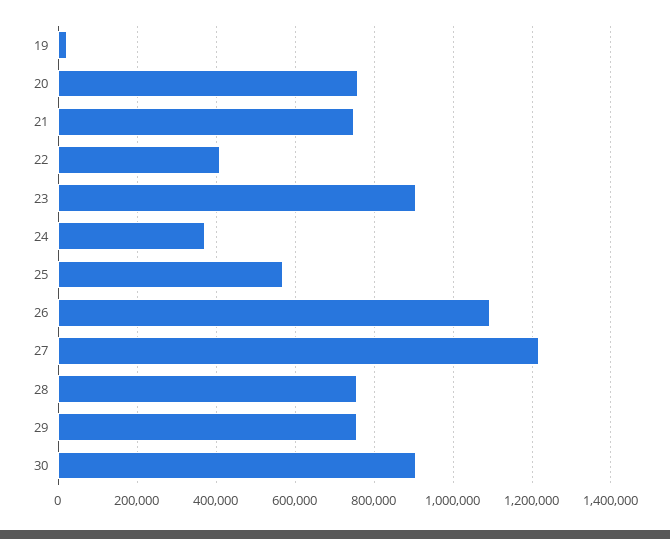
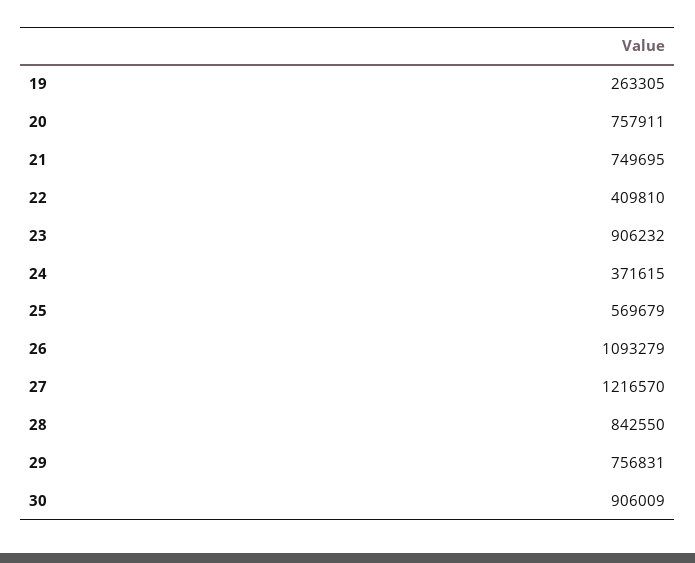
19: 20000 -> 263305
28: 760000 -> 842550

